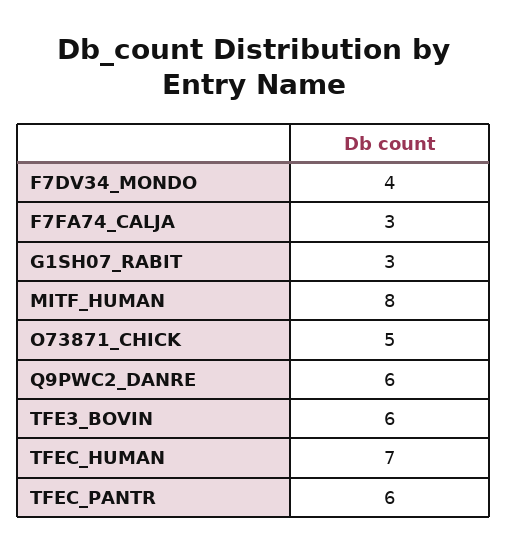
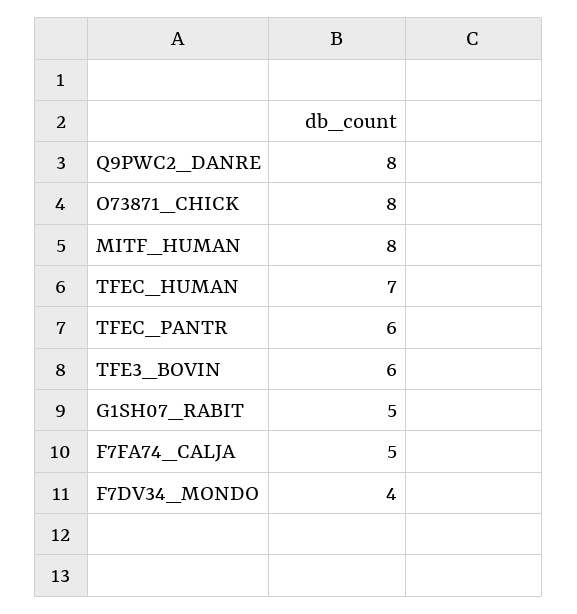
F7FA74_CALJA: 3 -> 5
G1SH07_RABIT: 3 -> 5
O73871_CHICK: 5 -> 8
Q9PWC2_DANRE: 6 -> 8

